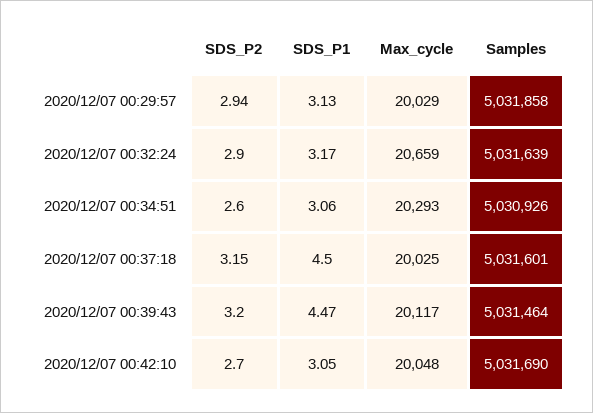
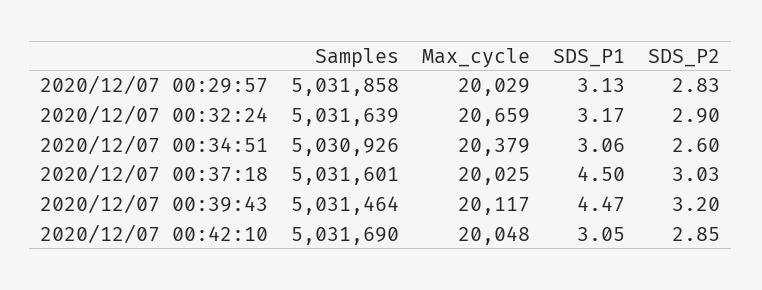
SDS_P2, 2020/12/07 00:29:57: 2.94 -> 2.83
Max_cycle, 2020/12/07 00:34:51: 20293 -> 20379
SDS_P2, 2020/12/07 00:37:18: 3.15 -> 3.03
SDS_P2, 2020/12/07 00:42:10: 2.7 -> 2.85

